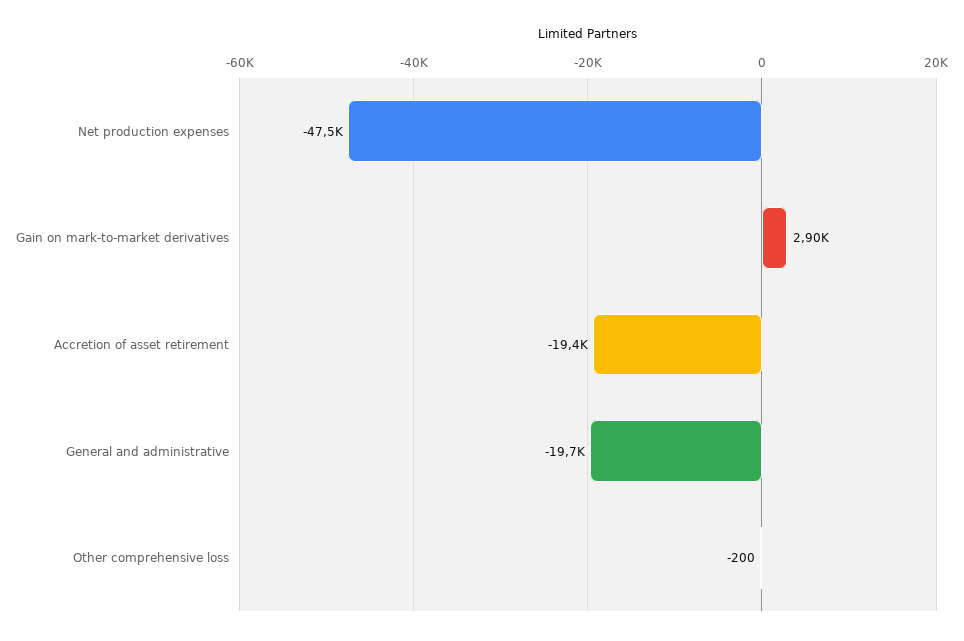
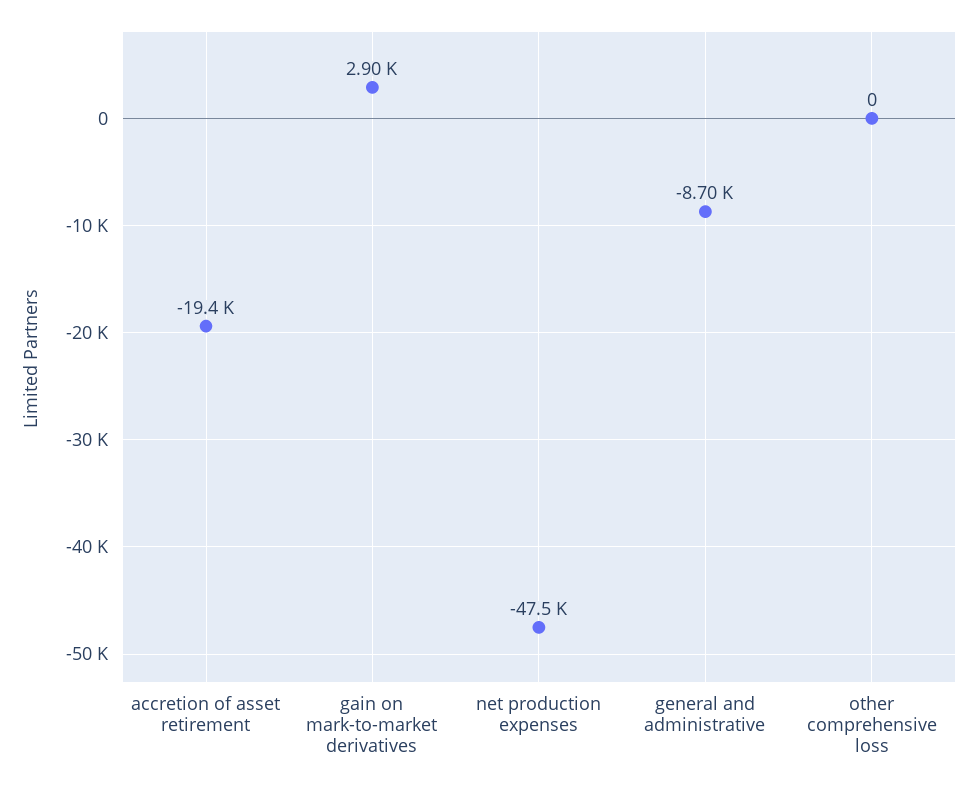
General and administrative: -19700 -> -8700
Other comprehensive loss: -200 -> 0

